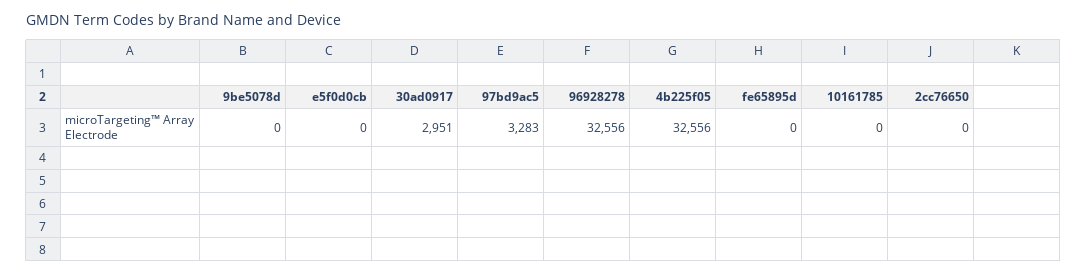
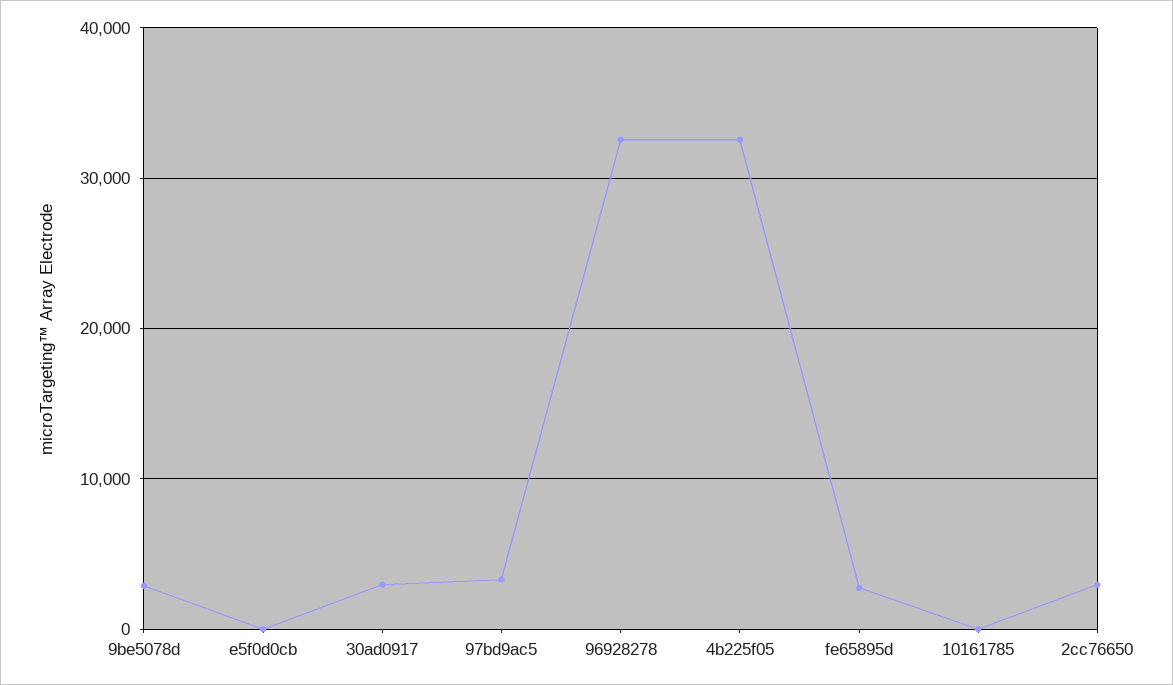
9be5078d: 0 -> 3000
fe65895d: 0 -> 3000
2cc76650: 0 -> 3000

